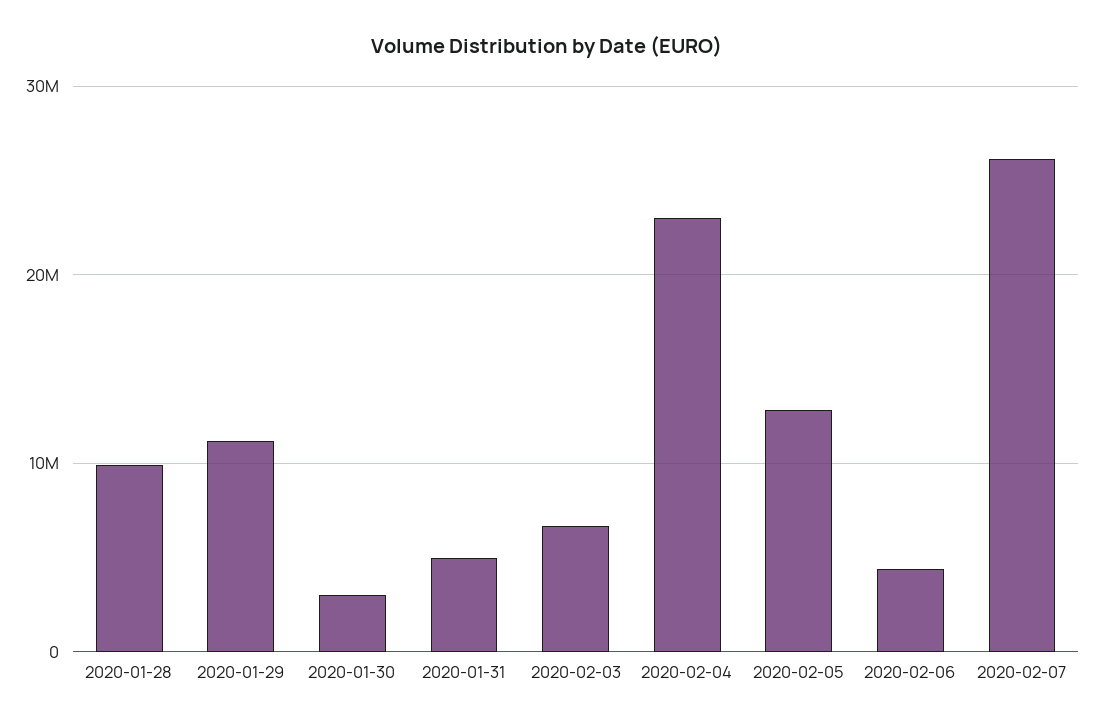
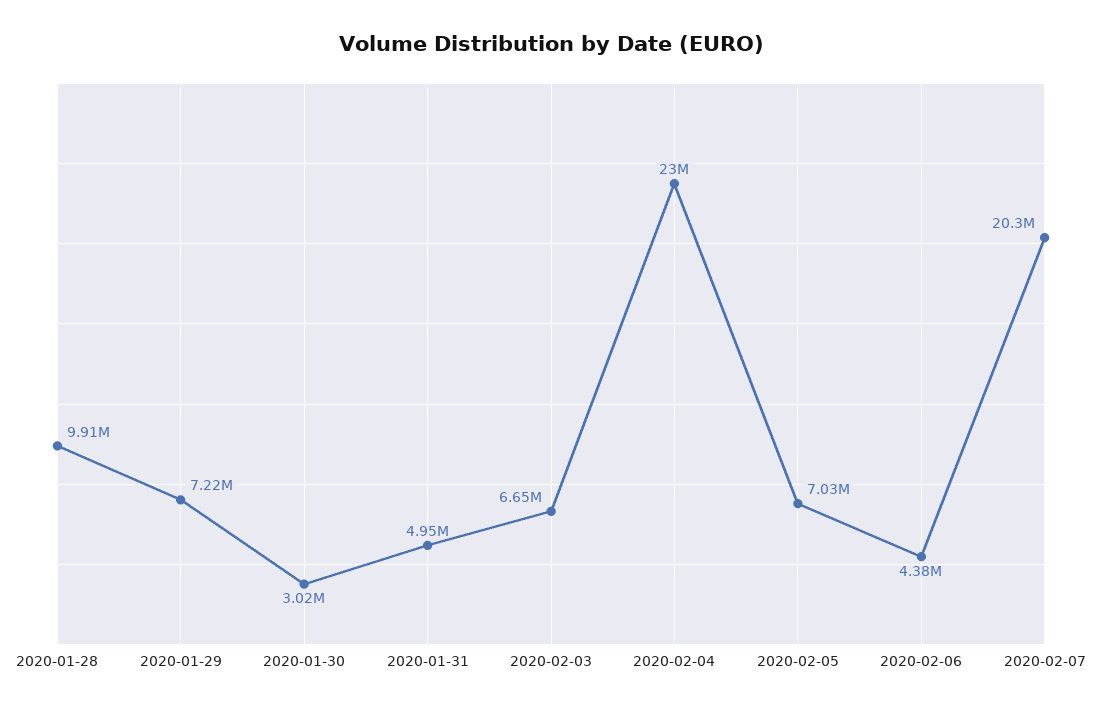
2020-01-29: 11000000 -> 7220000
2020-02-05: 13000000 -> 7030000
2020-02-07: 26000000 -> 20300000

